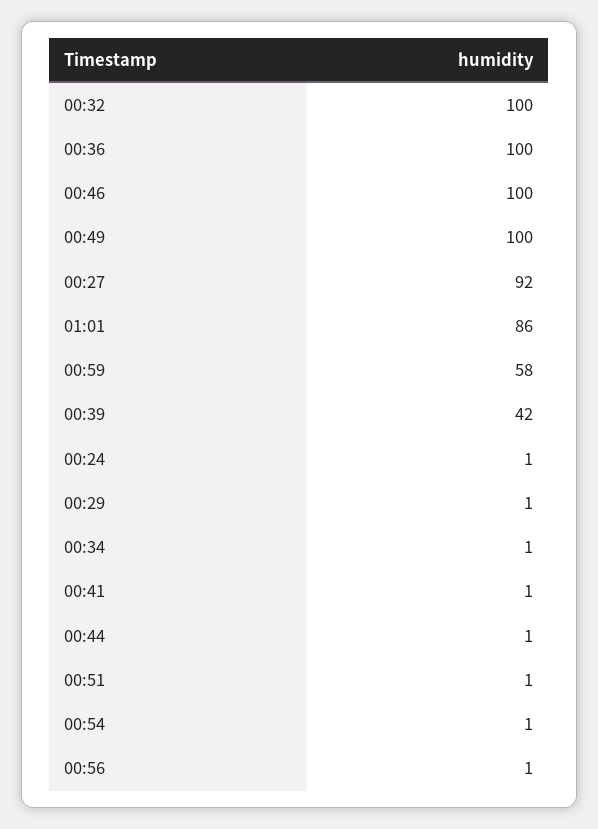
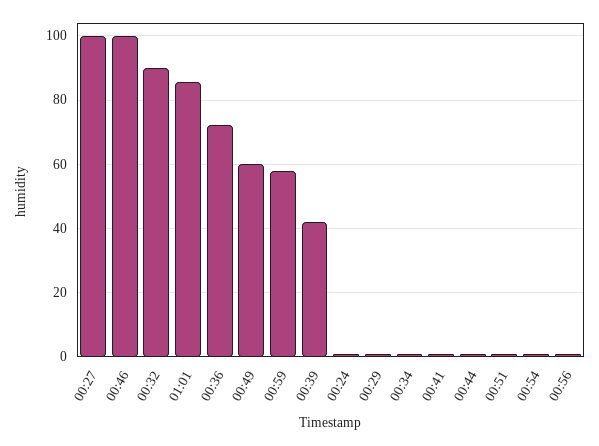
00:32: 100 -> 90
00:36: 100 -> 72
00:49: 100 -> 60
00:27: 92 -> 100

